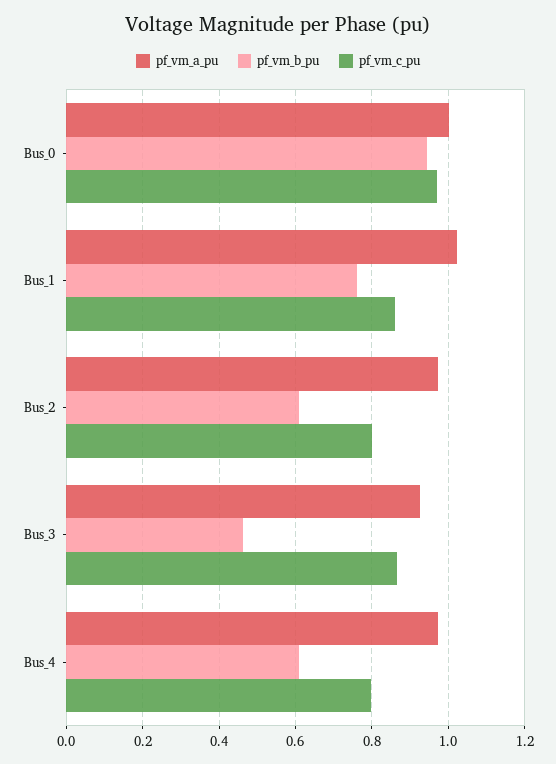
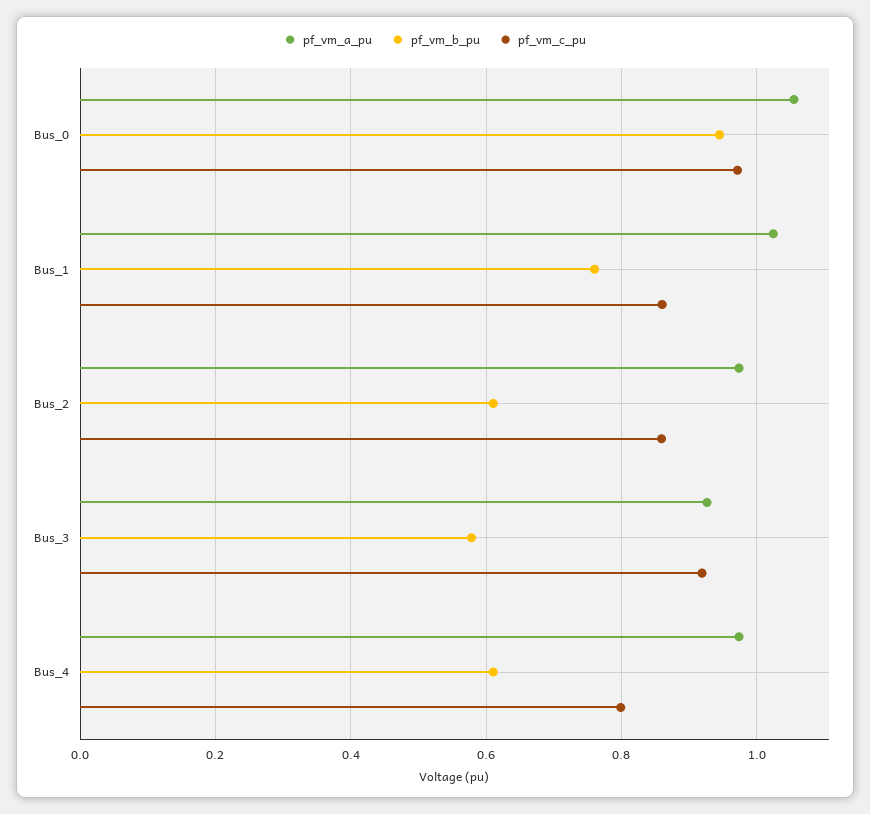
pf_vm_a_pu, Bus_0: 1 -> 1.06
pf_vm_c_pu, Bus_2: 0.8 -> 0.86
pf_vm_b_pu, Bus_3: 0.46 -> 0.58
pf_vm_c_pu, Bus_3: 0.86 -> 0.92

